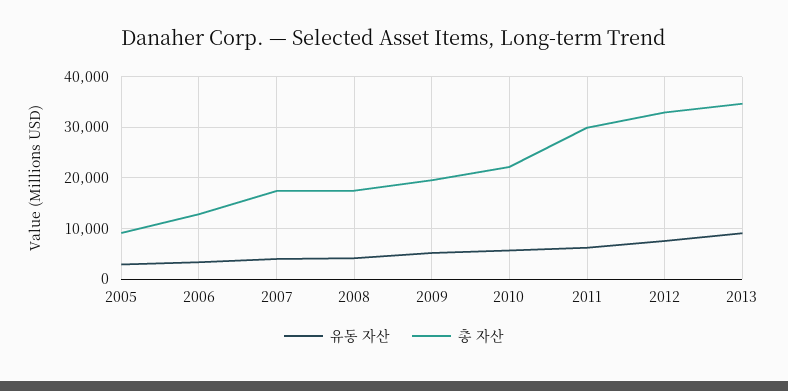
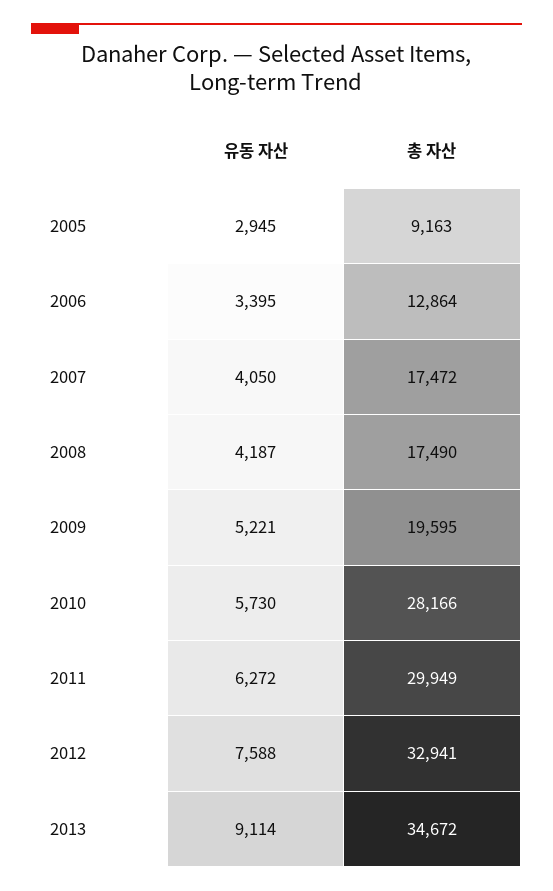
총 자산, 2010: 22000 -> 28166

